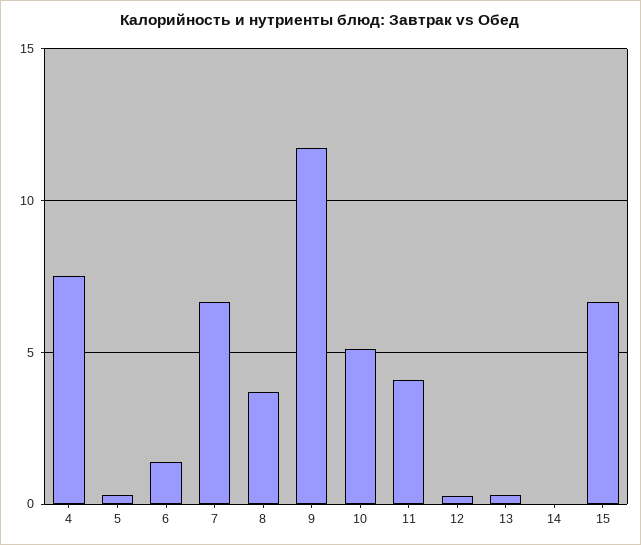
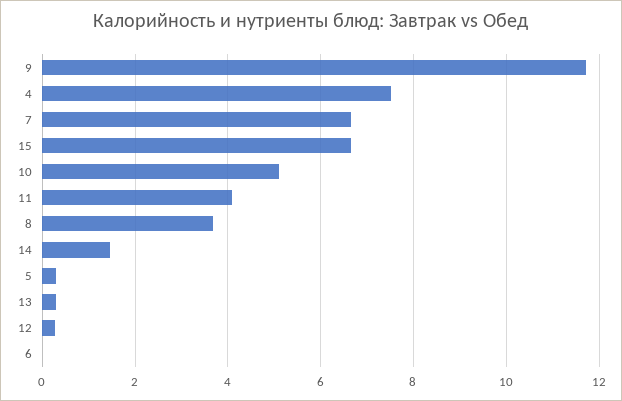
6: 1.5 -> 0
14: 0 -> 1.4

